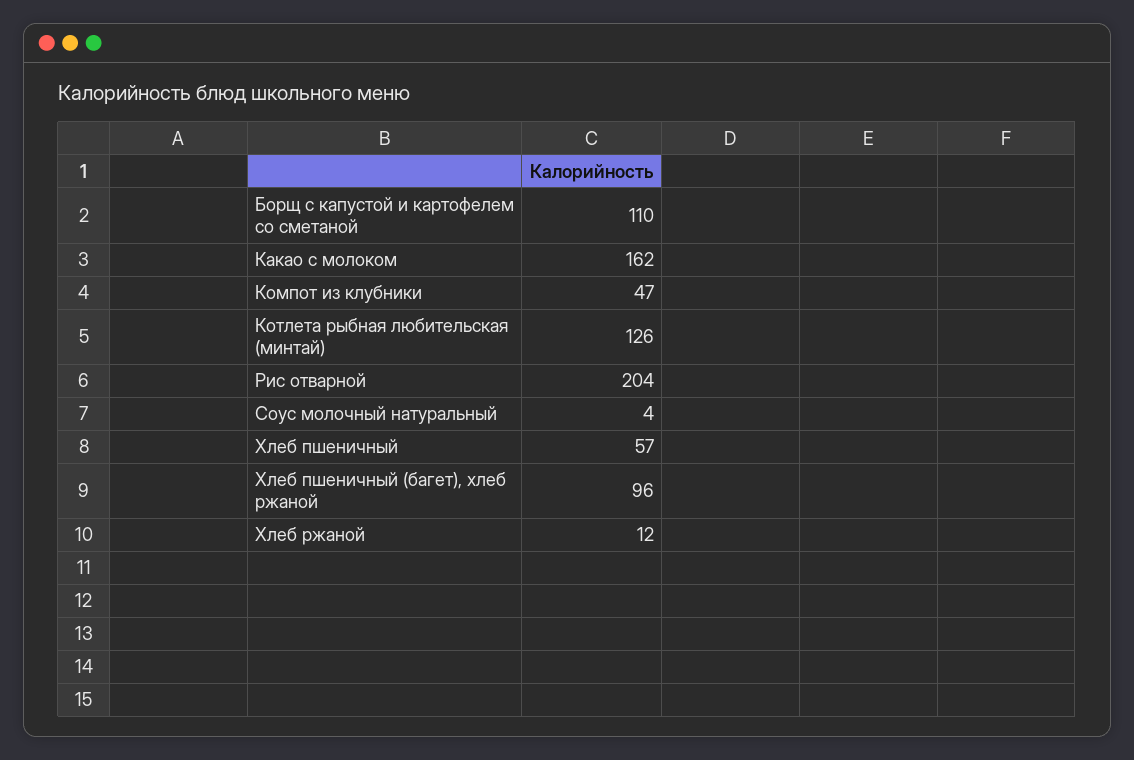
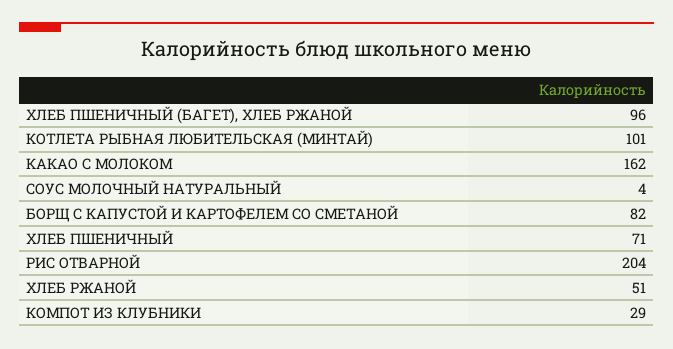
Борщ с капустой и картофелем со сметаной: 110 -> 82
Компот из клубники: 47 -> 29
Котлета рыбная любительская (минтай): 126 -> 101
Хлеб пшеничный: 57 -> 71
Хлеб ржаной: 12 -> 51

